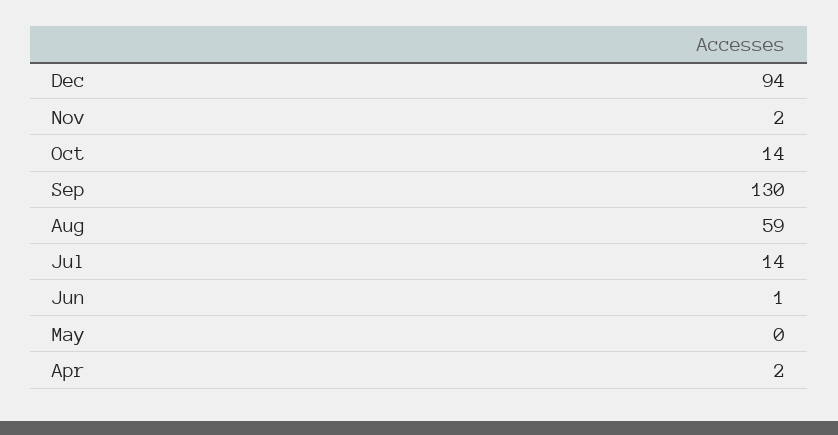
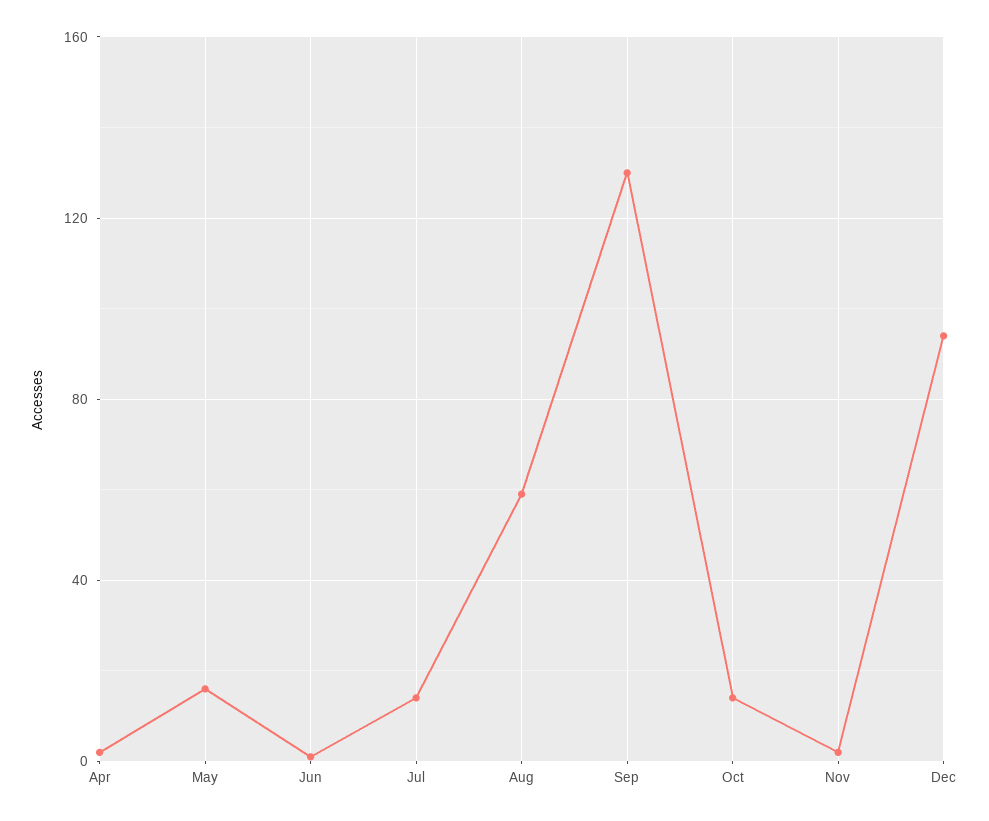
May: 0 -> 15

